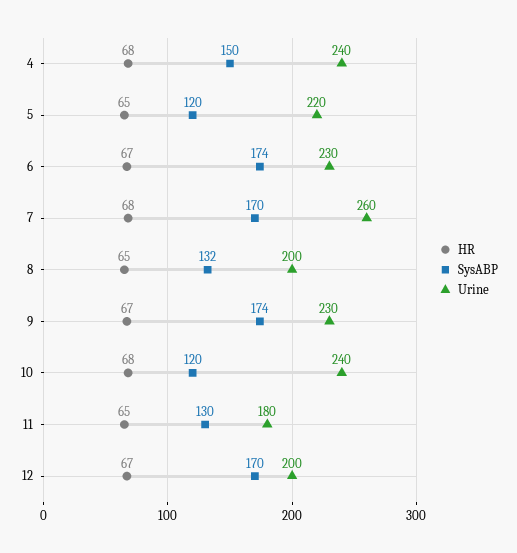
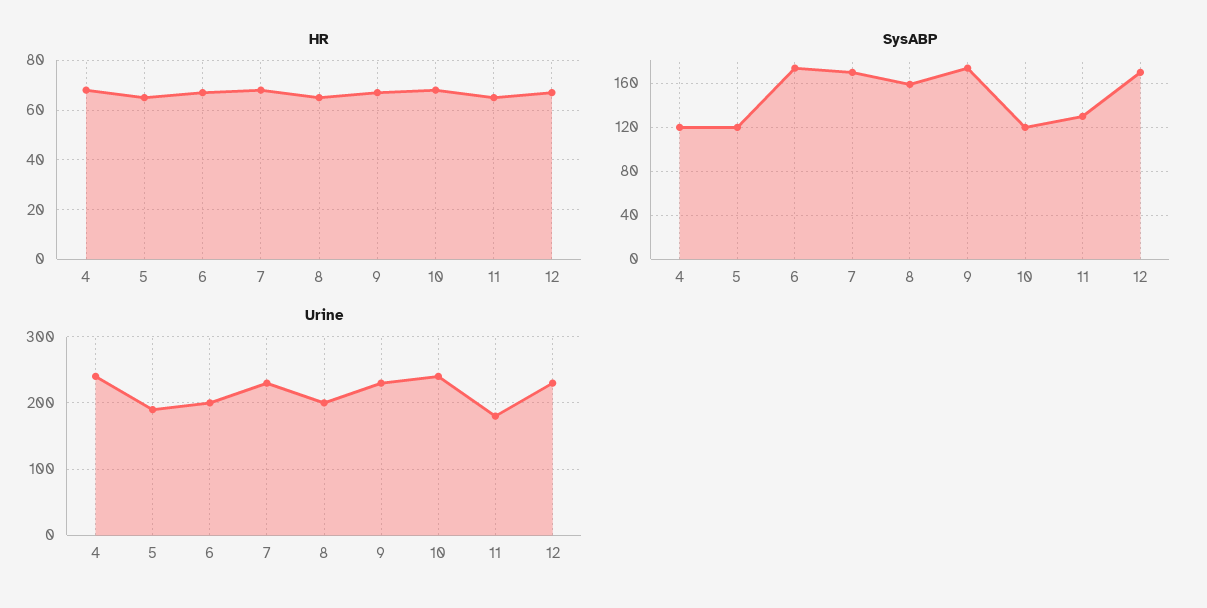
SysABP, 4: 150 -> 120
Urine, 5: 220 -> 190
Urine, 6: 230 -> 200
Urine, 7: 260 -> 230
SysABP, 8: 132 -> 160
Urine, 12: 200 -> 230

